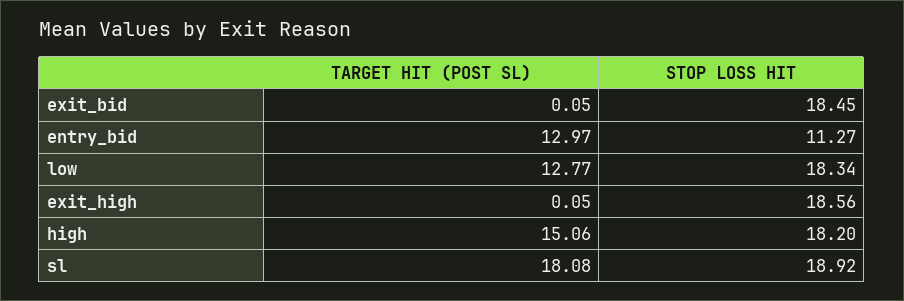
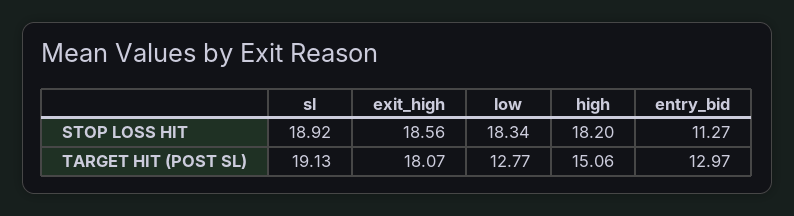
TARGET HIT (POST SL), exit_bid: 0.05 -> none
STOP LOSS HIT, exit_bid: 18.45 -> none
TARGET HIT (POST SL), exit_high: 0.05 -> 18.07
TARGET HIT (POST SL), sl: 18.08 -> 19.13

